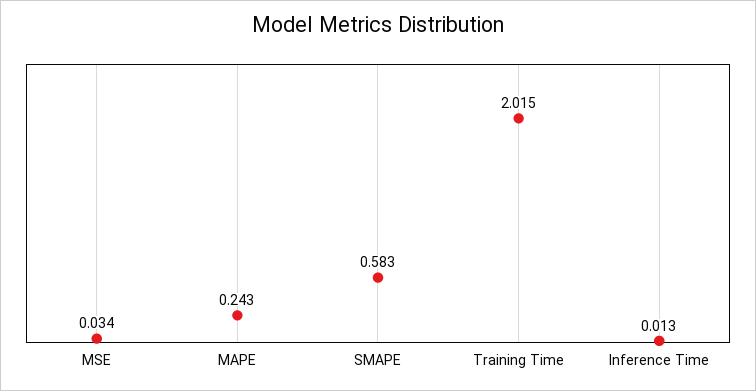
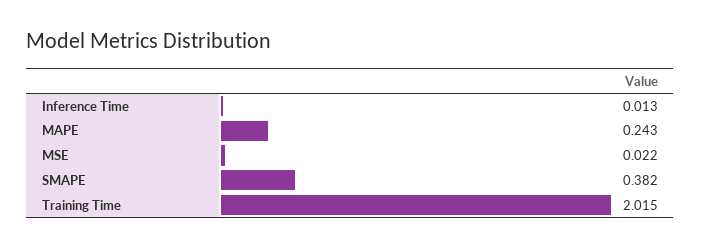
MSE: 0.034 -> 0.022
SMAPE: 0.583 -> 0.382

